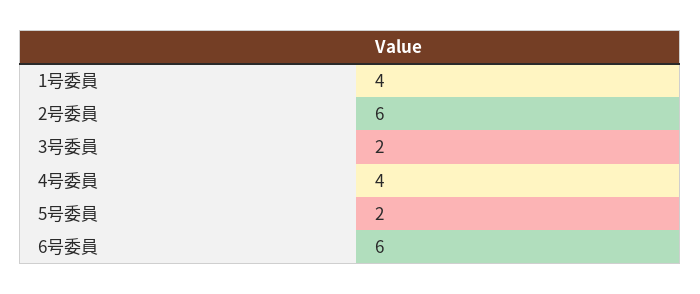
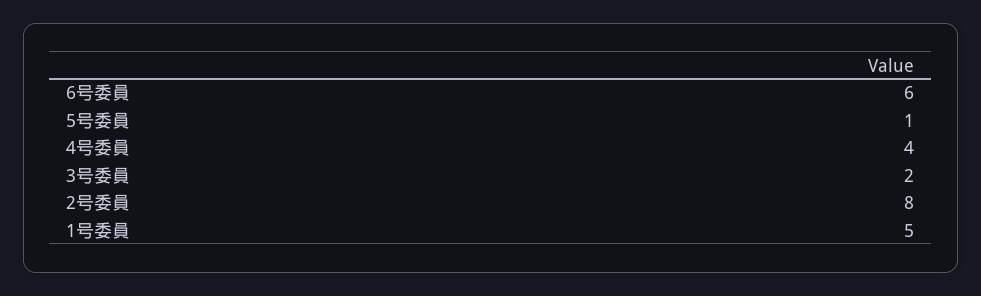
1号委員: 4 -> 5
2号委員: 6 -> 8
5号委員: 2 -> 1

